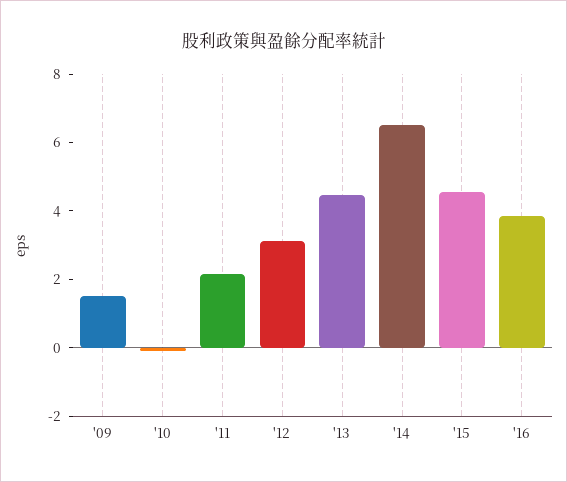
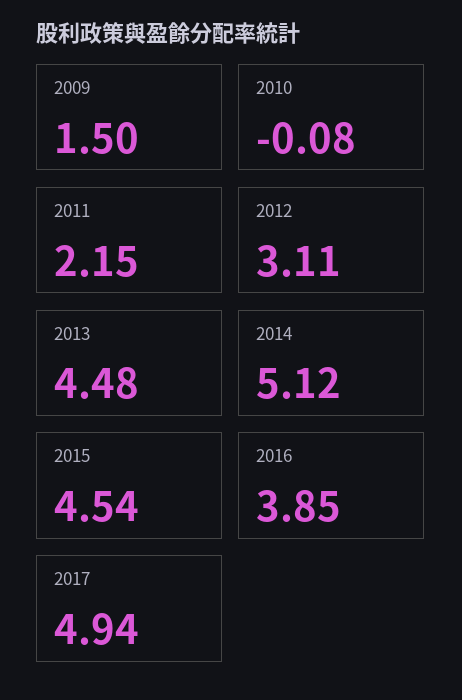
'14: 6.5 -> 5.12
2017: none -> 4.94

